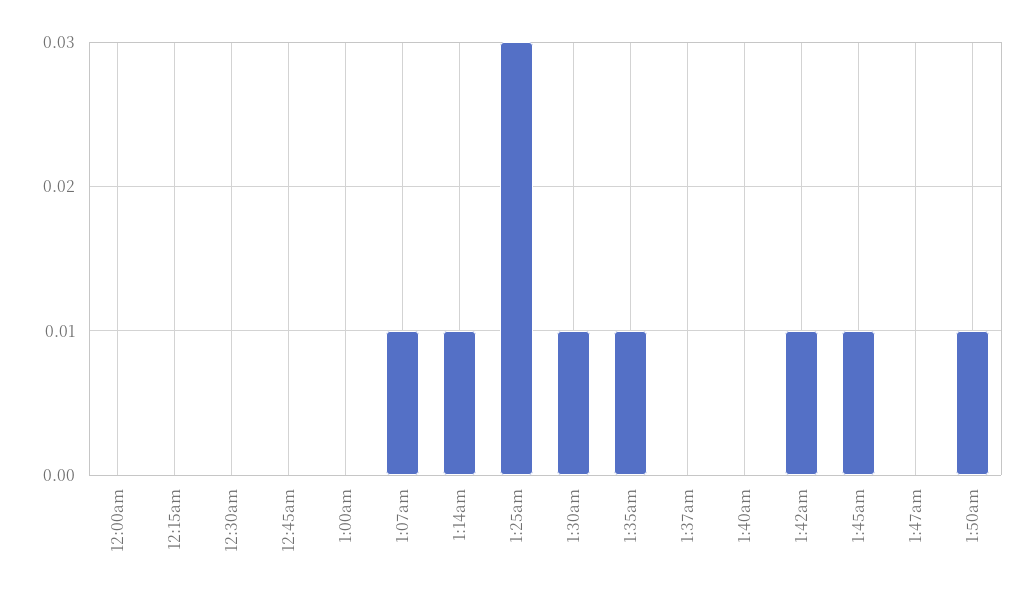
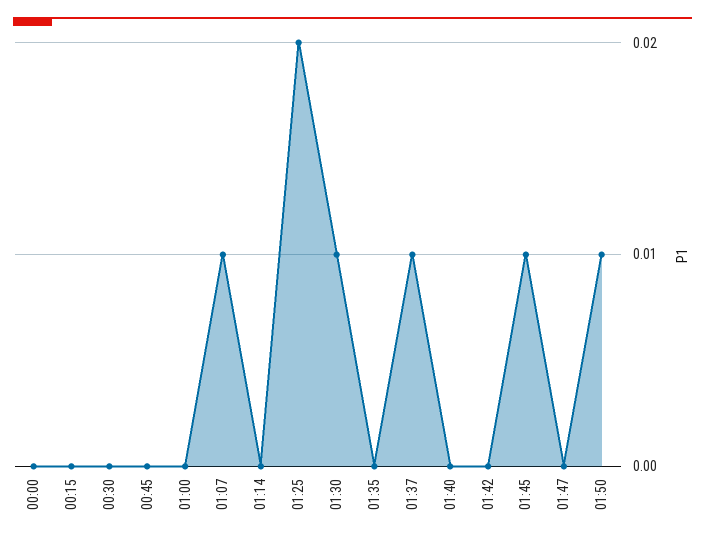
1:14am: 0.01 -> 0
1:25am: 0.03 -> 0.02
1:35am: 0.01 -> 0
1:37am: 0 -> 0.01
1:42am: 0.01 -> 0

